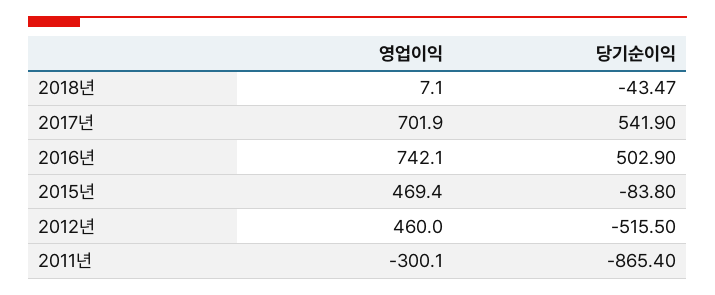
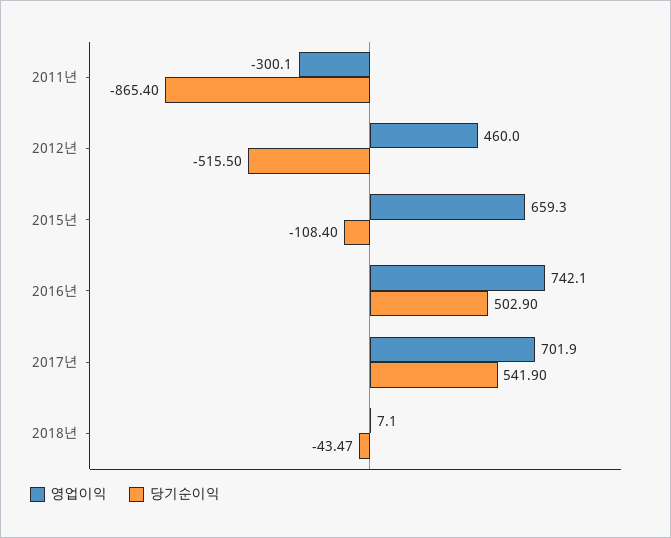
영업이익, 2015년: 469.4 -> 659.3
당기순이익, 2015년: -83.8 -> -108.4

